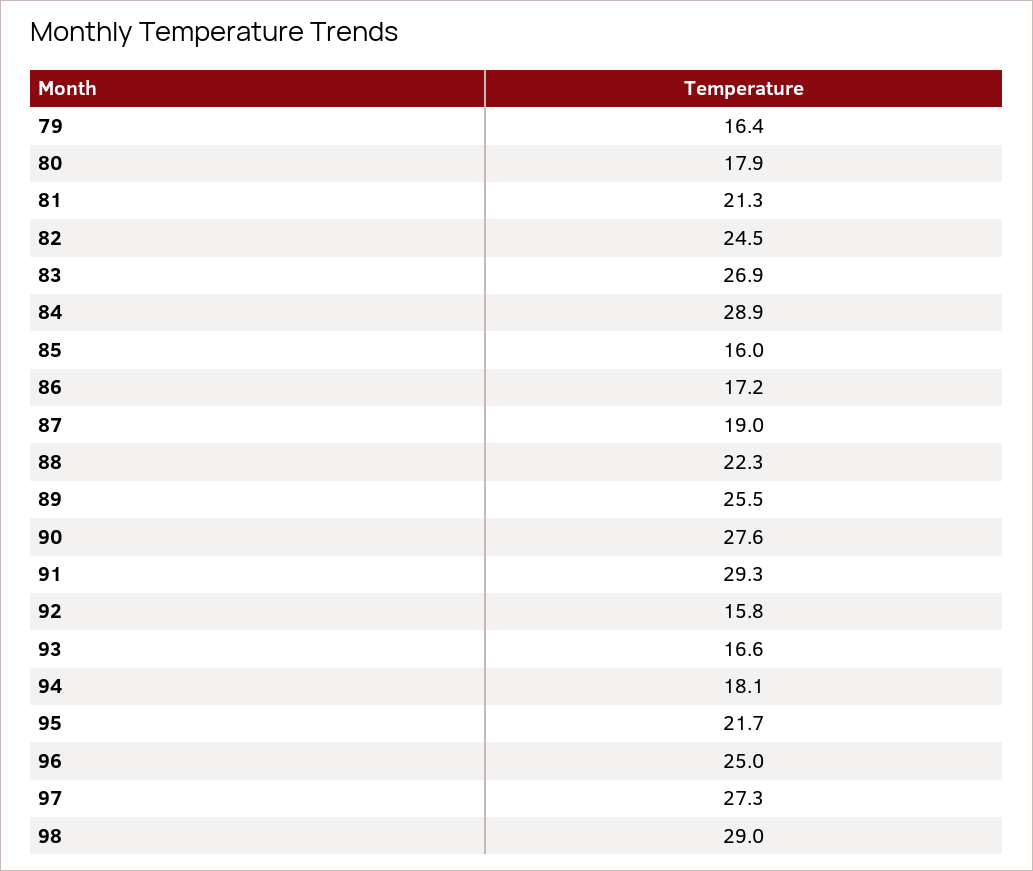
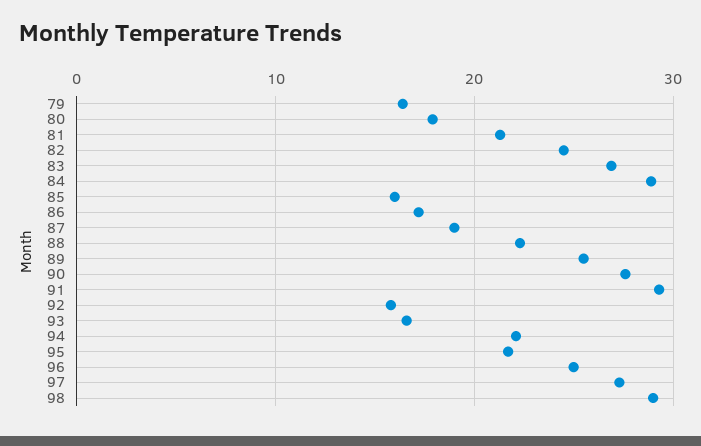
94: 18.1 -> 22

